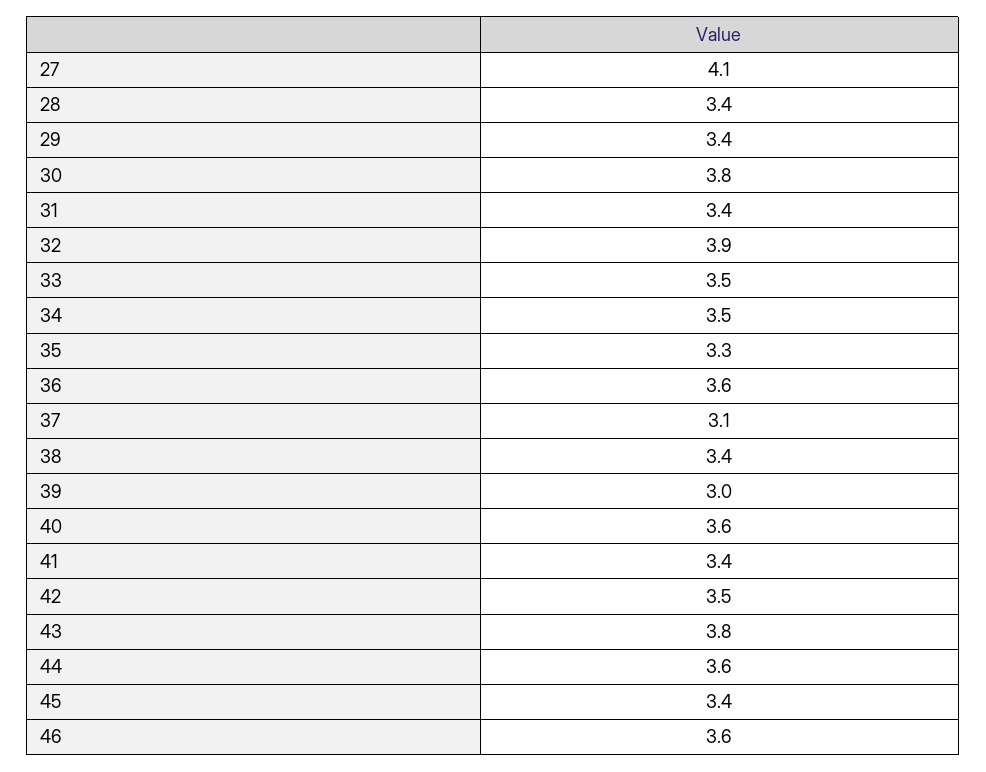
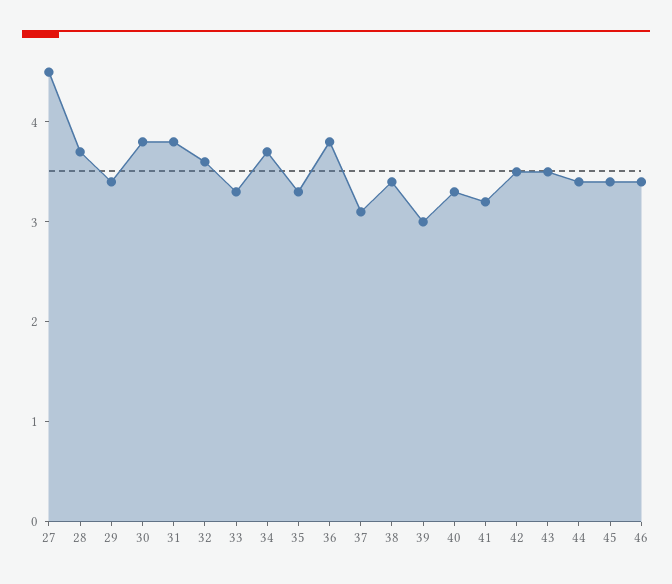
27: 4.1 -> 4.5
28: 3.4 -> 3.7
31: 3.4 -> 3.8
32: 3.9 -> 3.6
33: 3.5 -> 3.3
34: 3.5 -> 3.7
36: 3.6 -> 3.8
40: 3.6 -> 3.3
41: 3.4 -> 3.2
43: 3.8 -> 3.5
44: 3.6 -> 3.4
46: 3.6 -> 3.4

